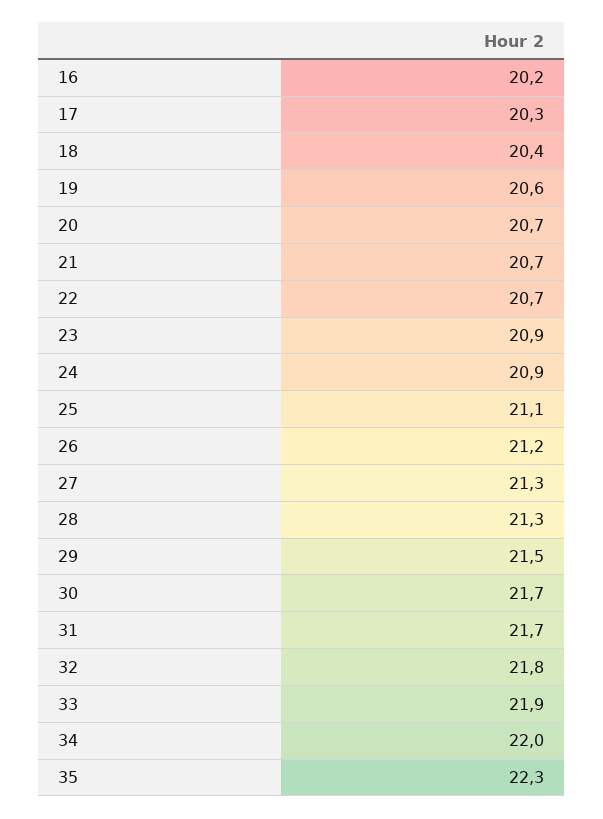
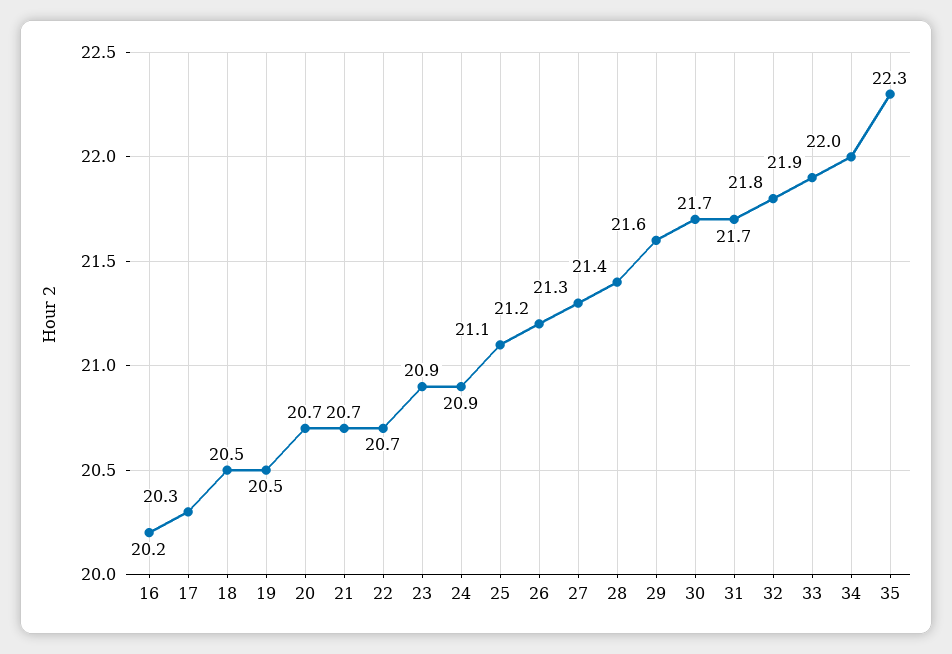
18: 20.4 -> 20.5
19: 20.6 -> 20.5
28: 21.3 -> 21.4
29: 21.5 -> 21.6

